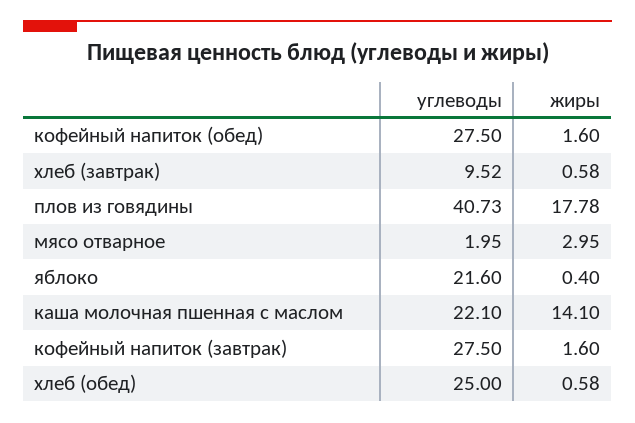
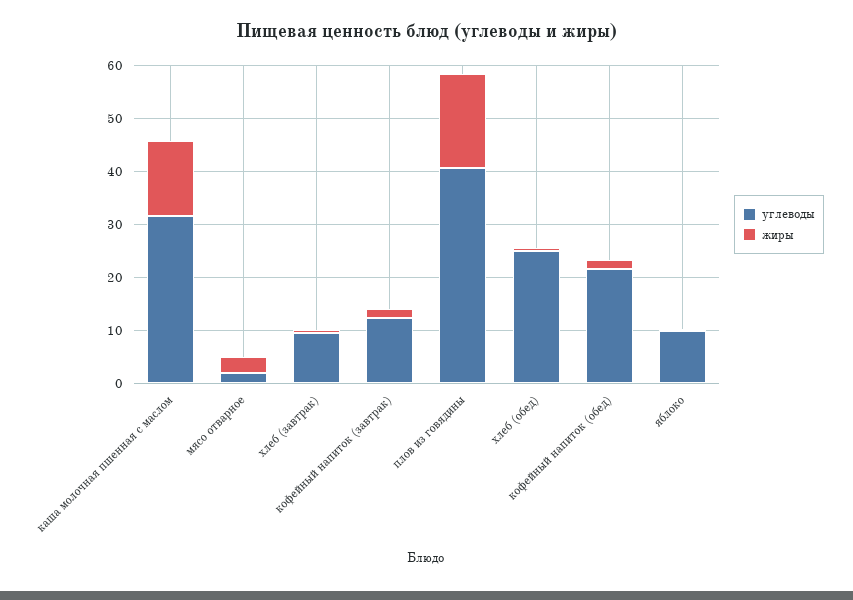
углеводы, кофейный напиток (обед): 27.5 -> 22
углеводы, яблоко: 21.6 -> 10
углеводы, каша молочная пшенная с маслом: 22.1 -> 32
углеводы, кофейный напиток (завтрак): 27.5 -> 12

